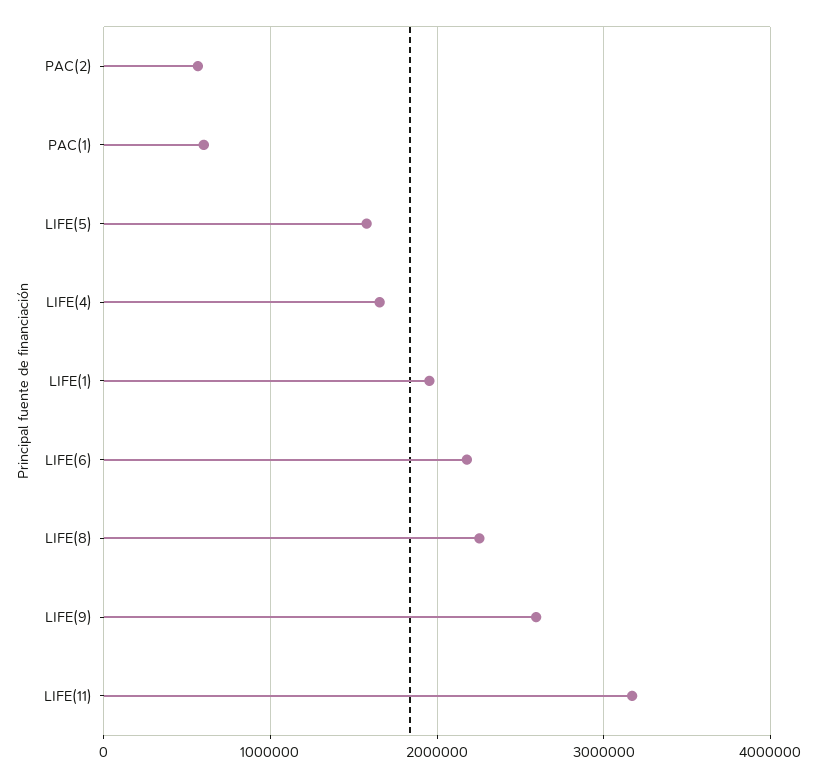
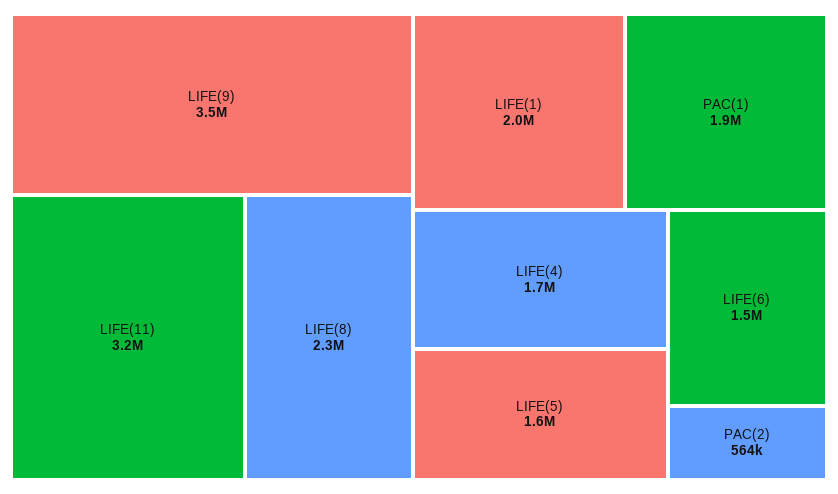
PAC(1): 600000 -> 1900000
LIFE(6): 2200000 -> 1500000
LIFE(9): 2600000 -> 3500000

